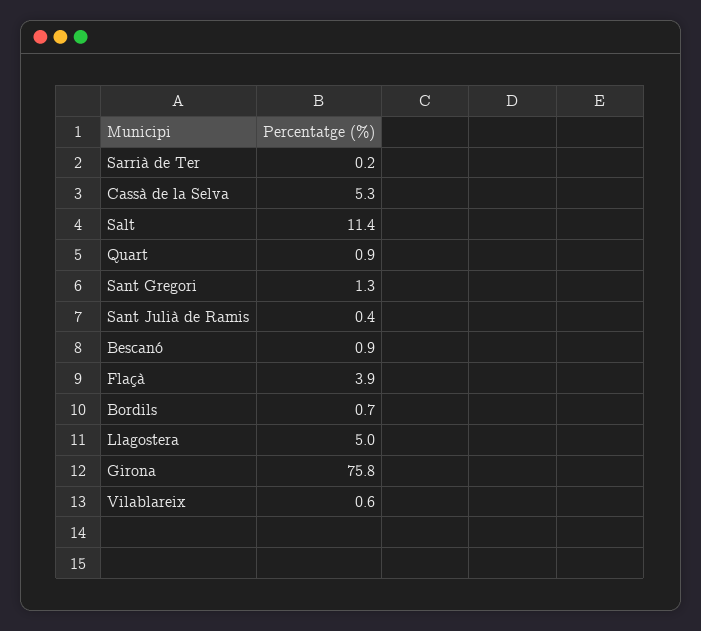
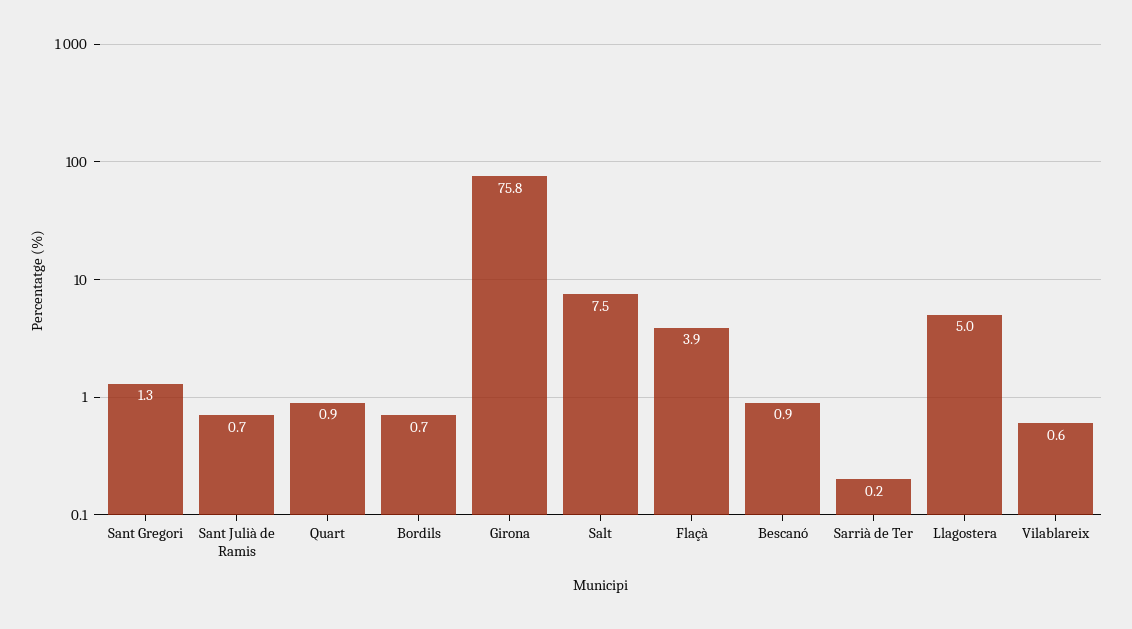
Cassà de la Selva: 5.3 -> none
Salt: 11.4 -> 7.5
Sant Julià de Ramis: 0.4 -> 0.7

